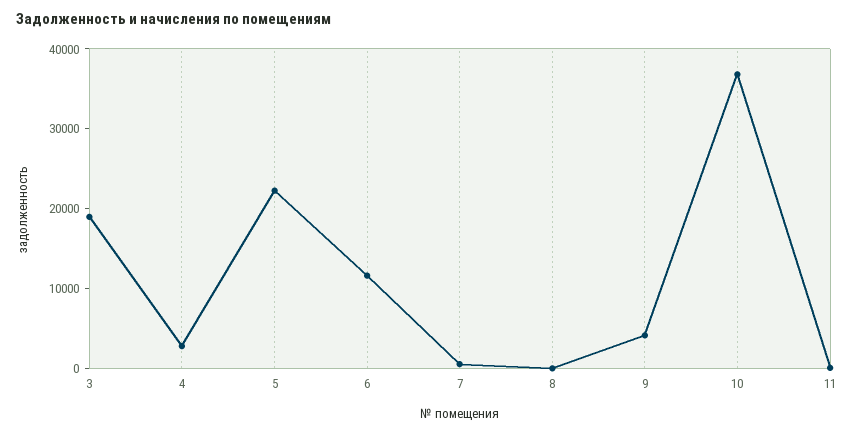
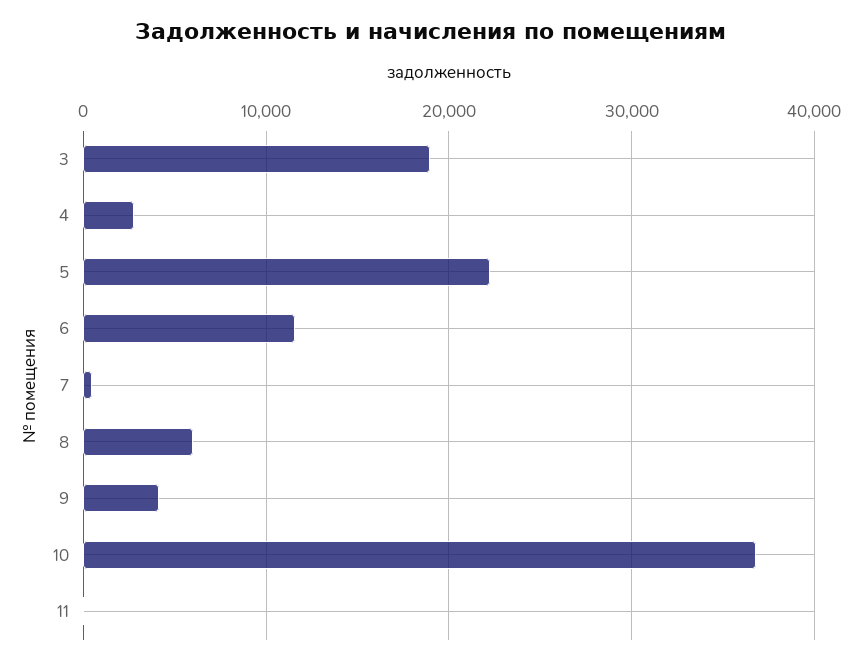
8: 0 -> 6000

